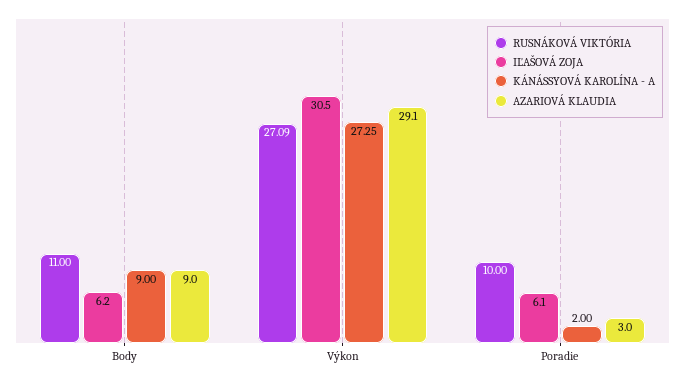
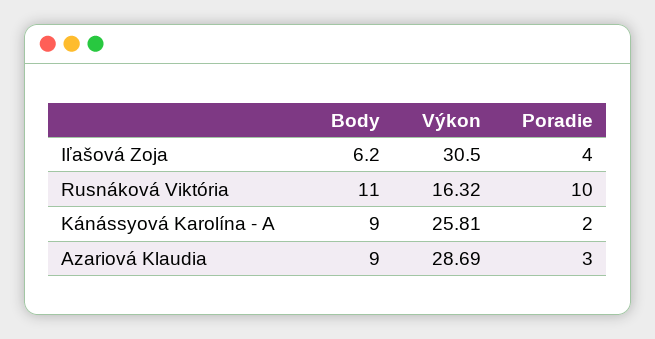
RUSNÁKOVÁ VIKTÓRIA, Výkon: 27.09 -> 16.32
KÁNÁSSYOVÁ KAROLÍNA - A, Výkon: 27.25 -> 25.81
AZARIOVÁ KLAUDIA, Výkon: 29.1 -> 28.69
IĽAŠOVÁ ZOJA, Poradie: 6.1 -> 4

